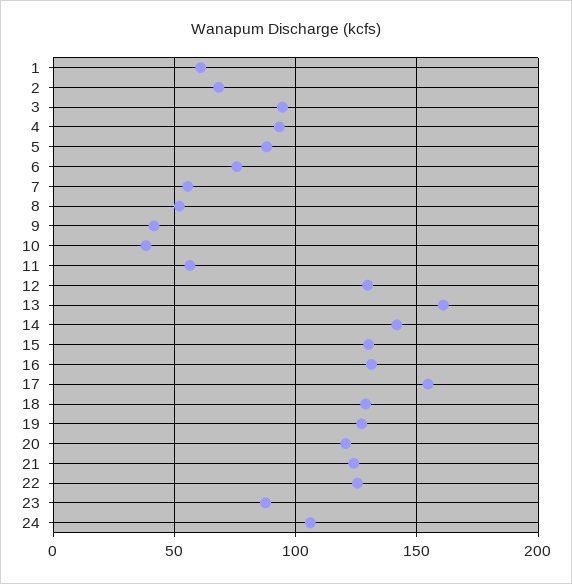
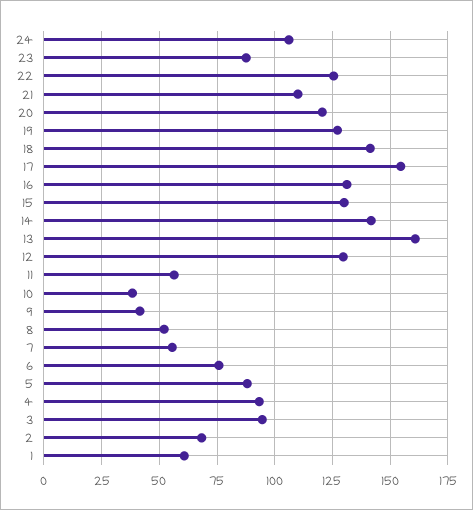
18: 130 -> 140
21: 125 -> 110

